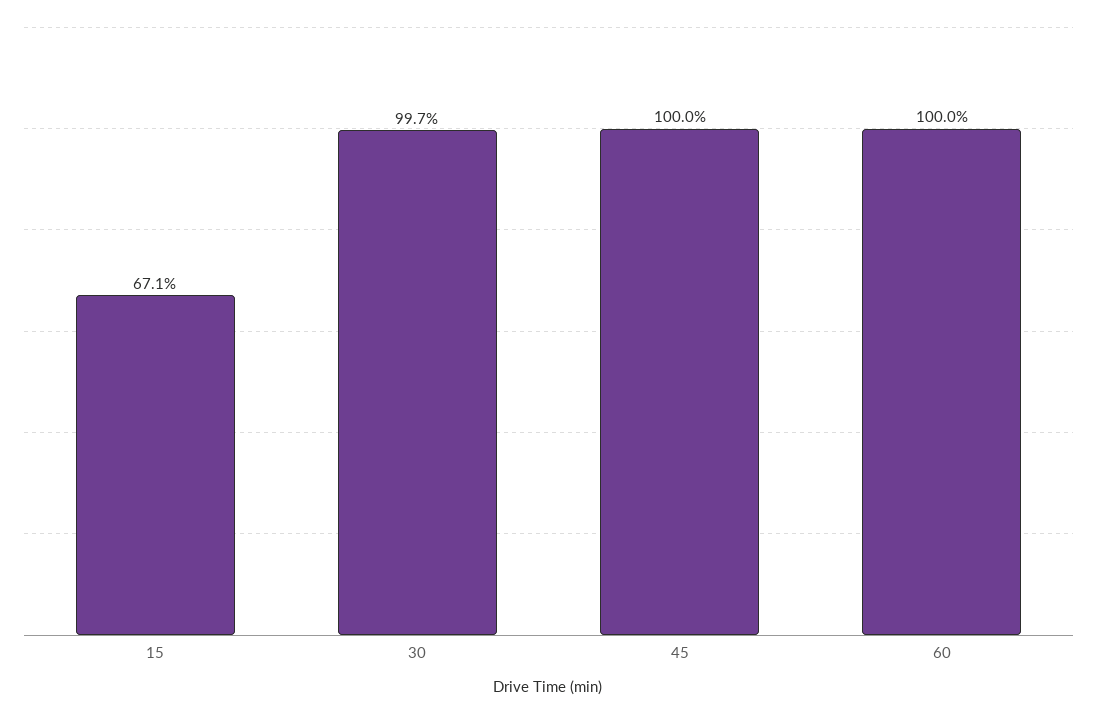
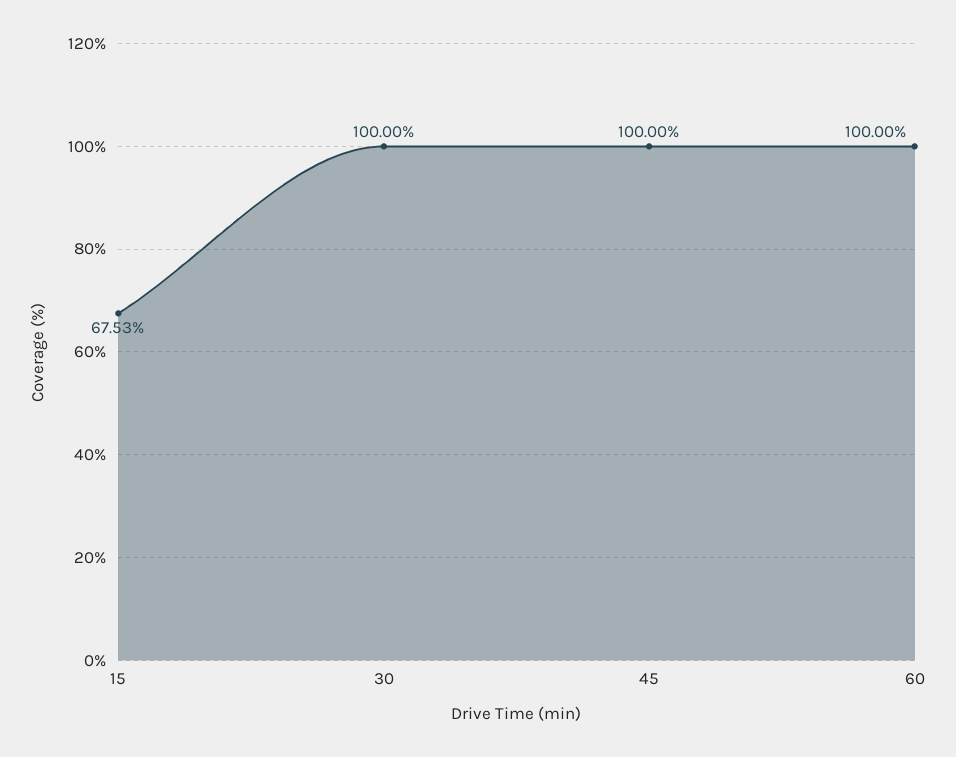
15: 67.1 -> 67.53
30: 99.7 -> 100

